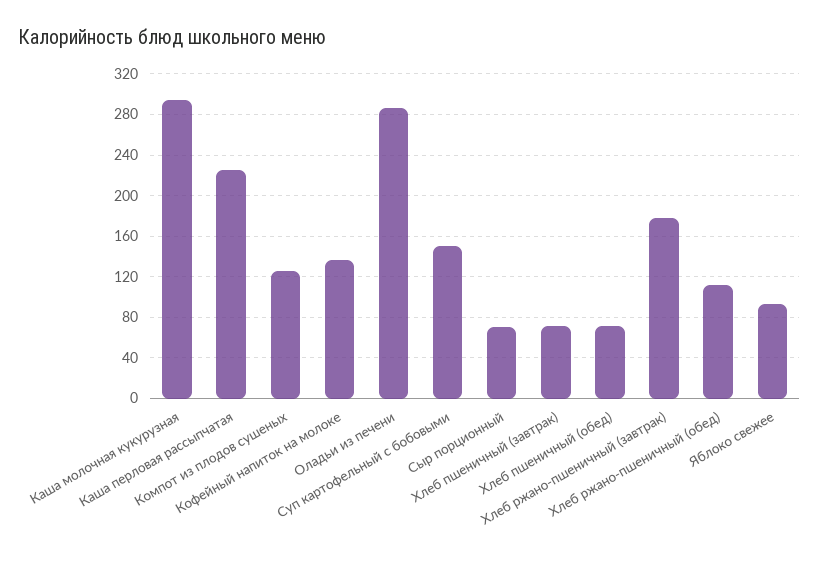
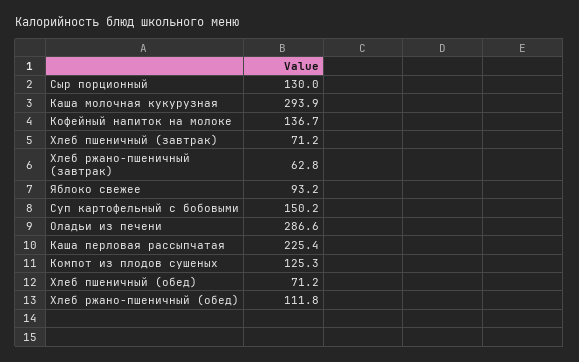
Сыр порционный: 70 -> 130
Хлеб ржано-пшеничный (завтрак): 180 -> 62.8

